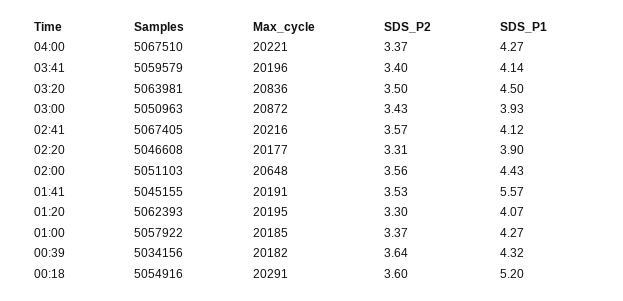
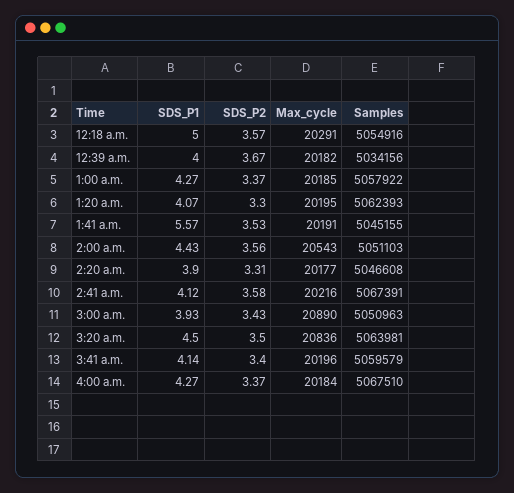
Max_cycle, 04:00: 20221 -> 20184
Max_cycle, 03:00: 20872 -> 20890
Samples, 02:41: 5067405 -> 5067391
SDS_P2, 02:41: 3.57 -> 3.58
Max_cycle, 02:00: 20648 -> 20543
SDS_P2, 00:39: 3.64 -> 3.67
SDS_P1, 00:39: 4.32 -> 4
SDS_P2, 00:18: 3.6 -> 3.57
SDS_P1, 00:18: 5.2 -> 5

